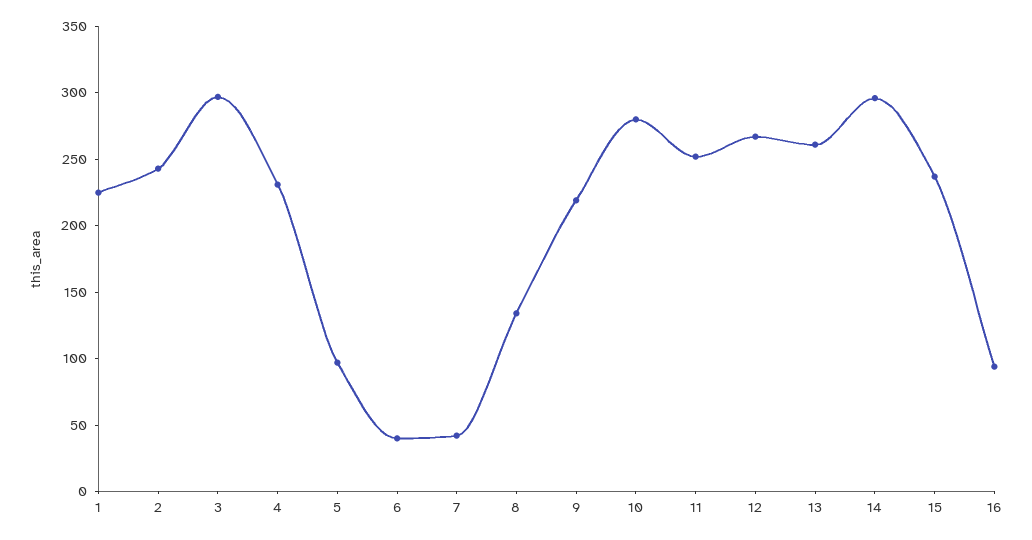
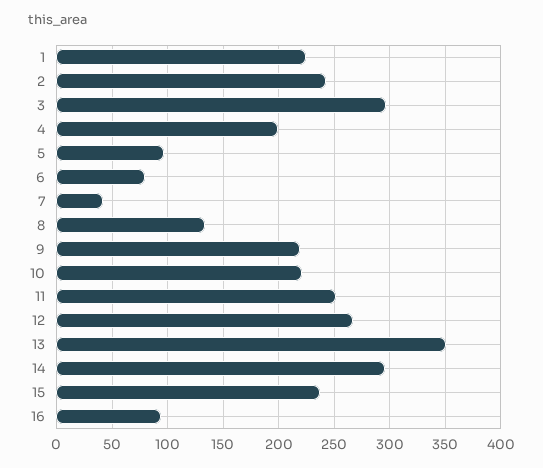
4: 230 -> 200
6: 40 -> 80
10: 280 -> 220
13: 260 -> 350

